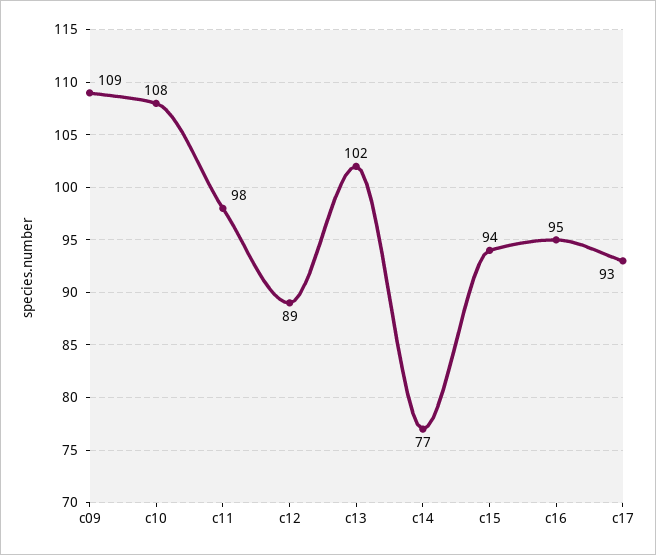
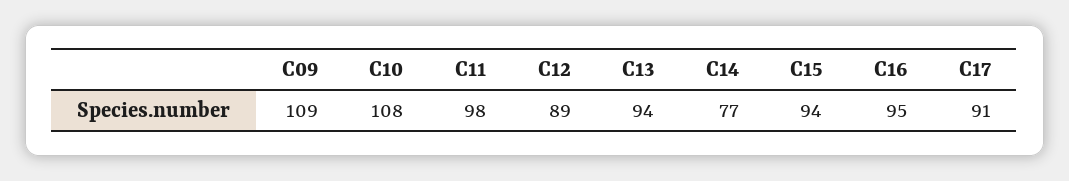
c13: 102 -> 94
c17: 93 -> 91

